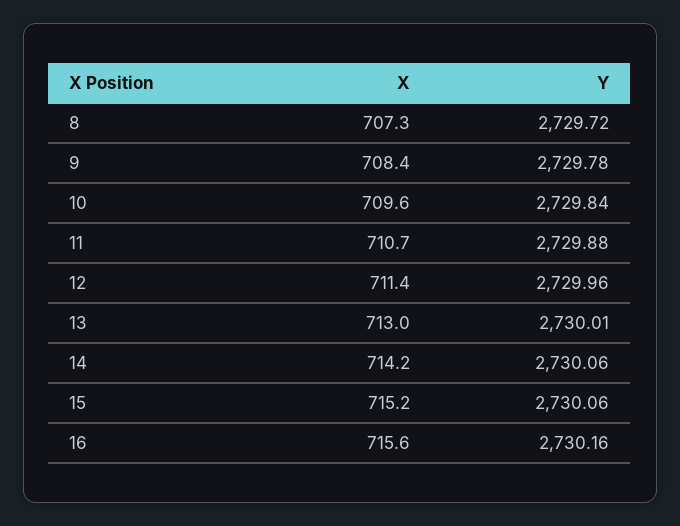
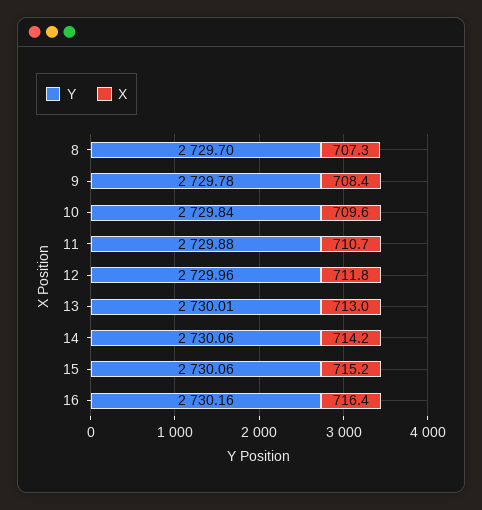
Y, 8: 2729.72 -> 2729.7
X, 12: 711.4 -> 711.8
X, 16: 715.6 -> 716.4

